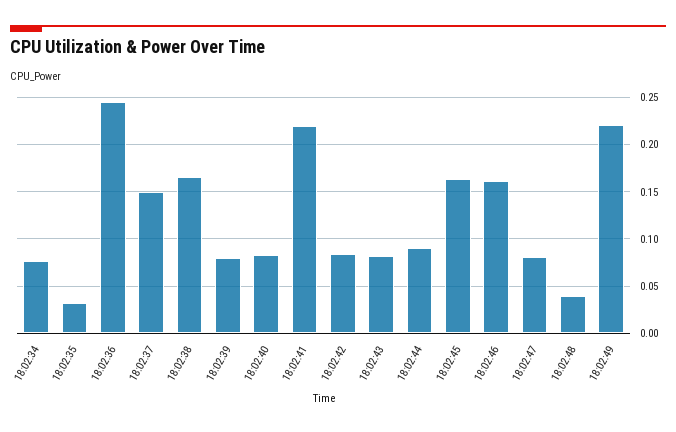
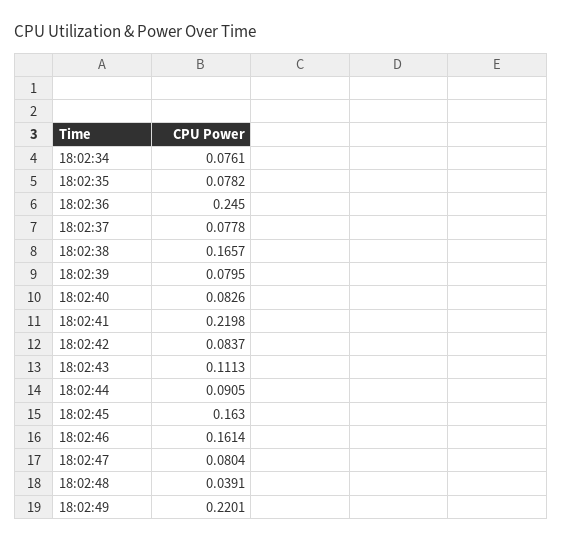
18:02:35: 0.03 -> 0.0782
18:02:37: 0.15 -> 0.0778
18:02:43: 0.08 -> 0.1113

